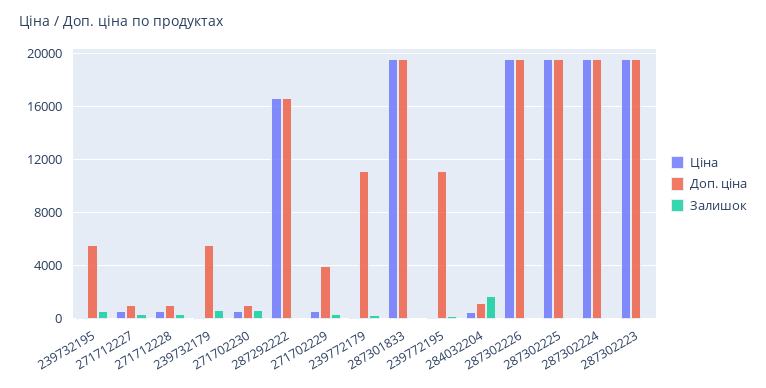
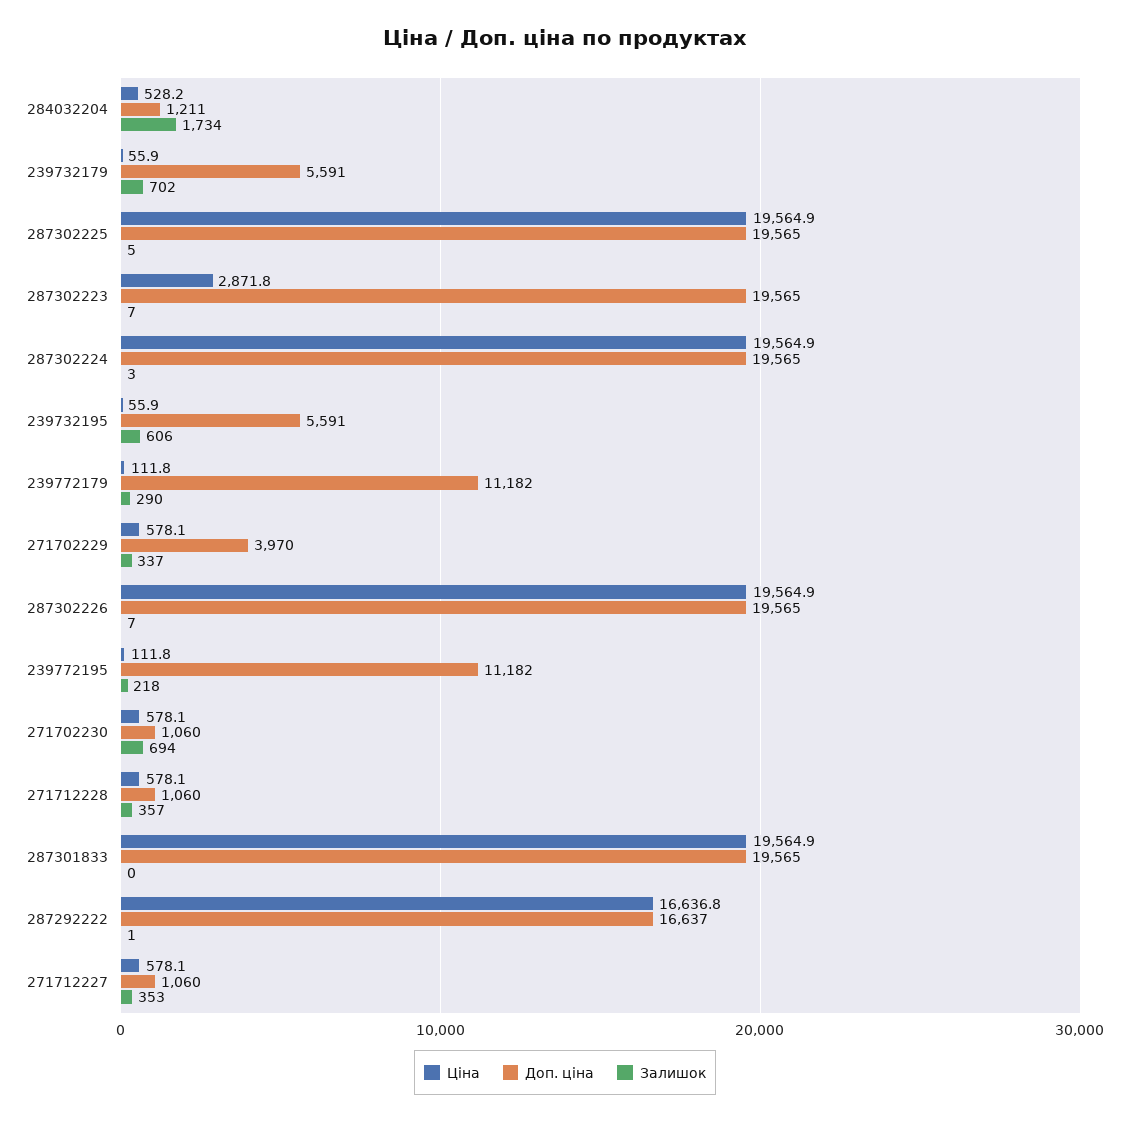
Ціна, 287302223: 19500 -> 2871.8

